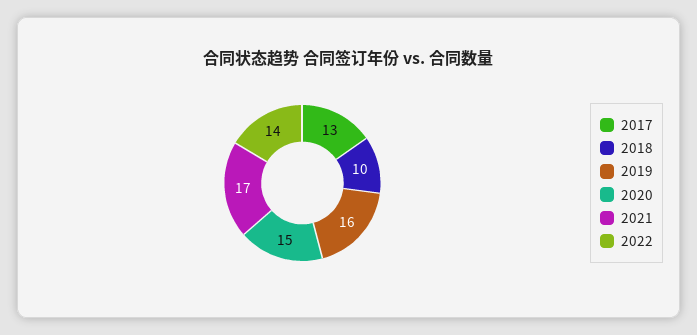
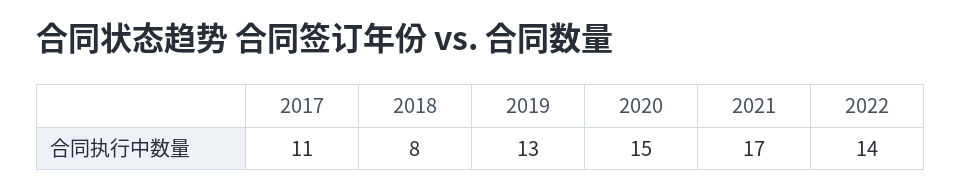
2017: 13 -> 11
2018: 10 -> 8
2019: 16 -> 13

